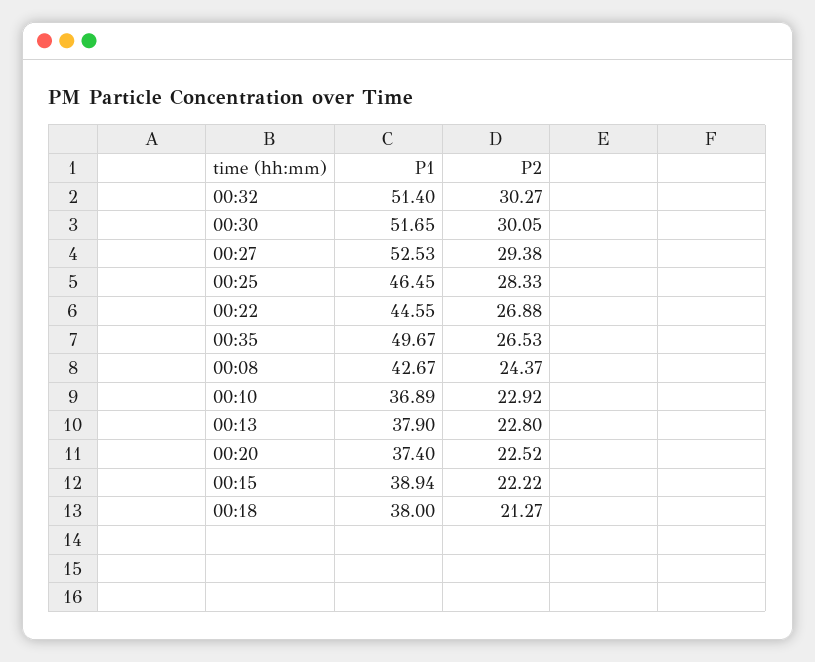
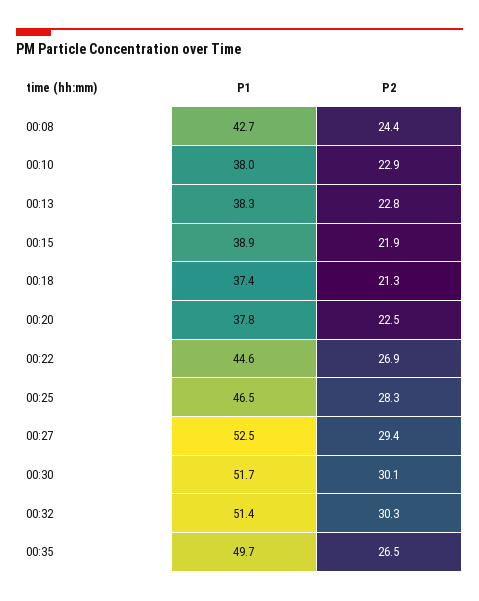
P1, 00:10: 36.89 -> 38
P1, 00:13: 37.9 -> 38.3
P1, 00:20: 37.4 -> 37.8
P2, 00:15: 22.22 -> 21.9
P1, 00:18: 38 -> 37.4

